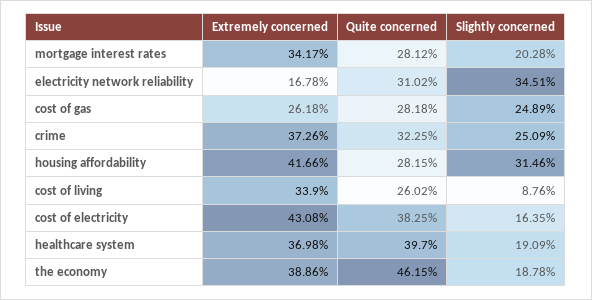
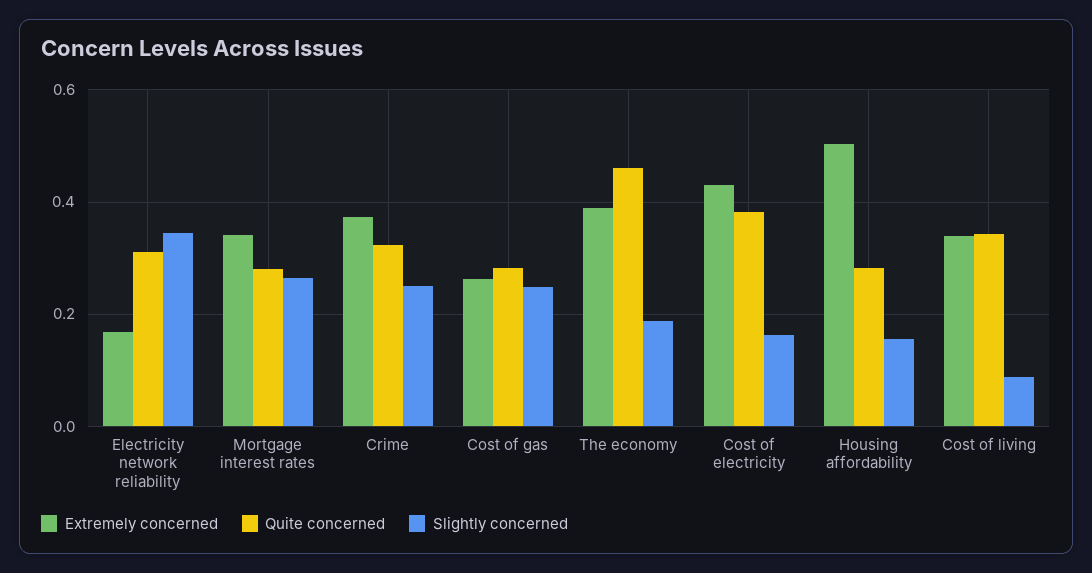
Slightly concerned, mortgage interest rates: 0.2028 -> 0.26
Extremely concerned, housing affordability: 0.4166 -> 0.5
Slightly concerned, housing affordability: 0.3146 -> 0.16
Quite concerned, cost of living: 0.2602 -> 0.34
Extremely concerned, healthcare system: 0.3698 -> none
Quite concerned, healthcare system: 0.397 -> none
Slightly concerned, healthcare system: 0.1909 -> none

